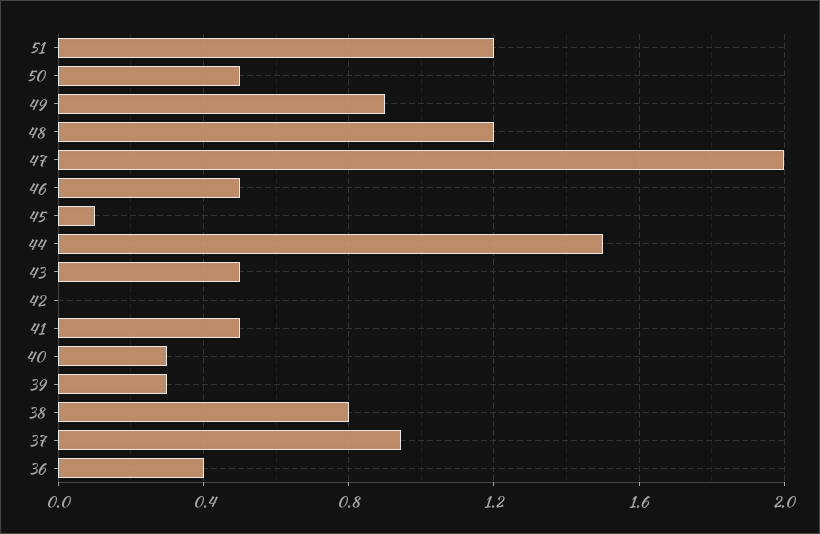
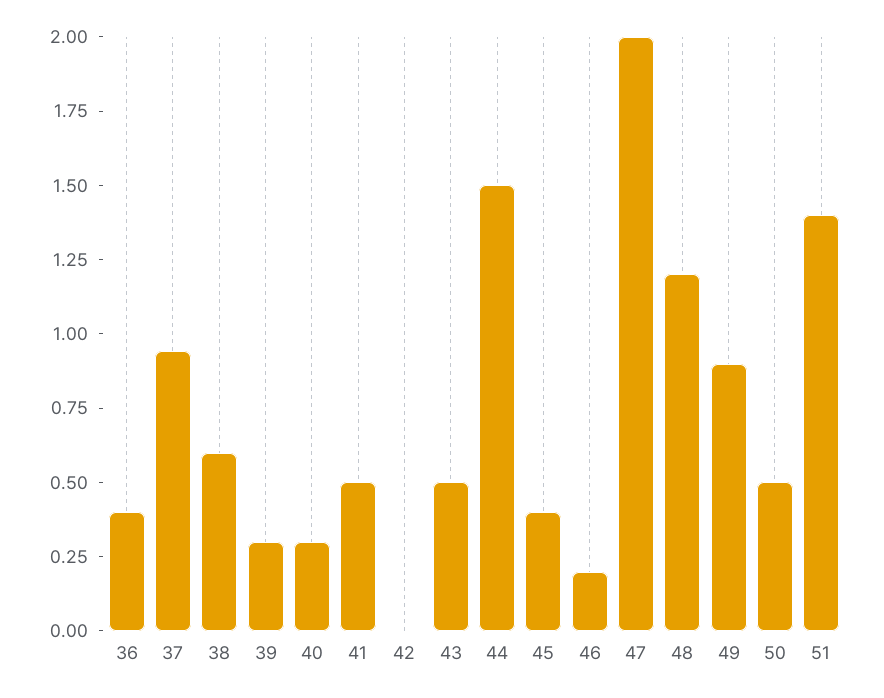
51: 1.2 -> 1.4
46: 0.5 -> 0.2
45: 0.1 -> 0.4
38: 0.8 -> 0.6

